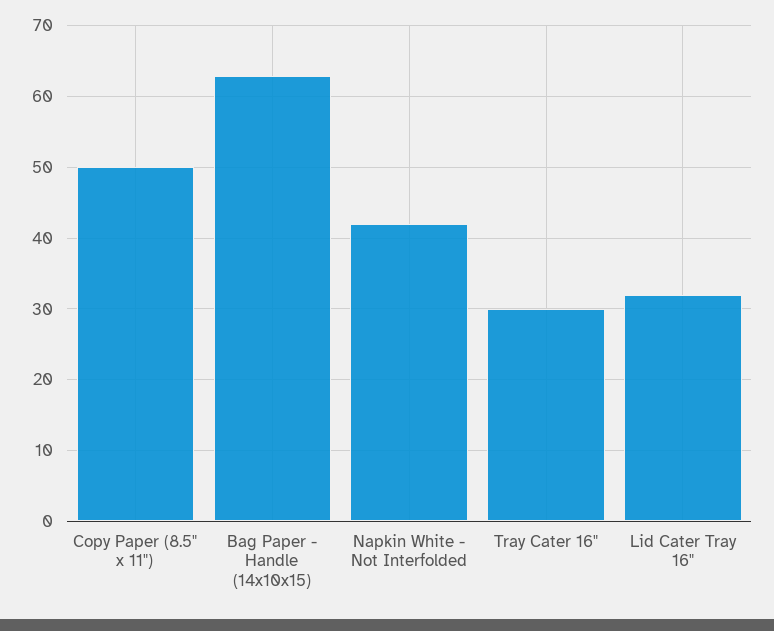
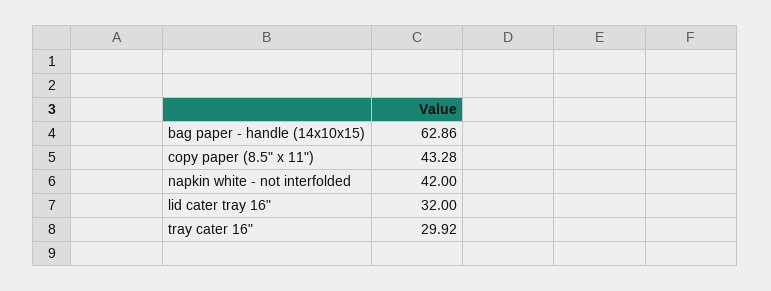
Copy Paper (8.5" x 11"): 50 -> 43.28

